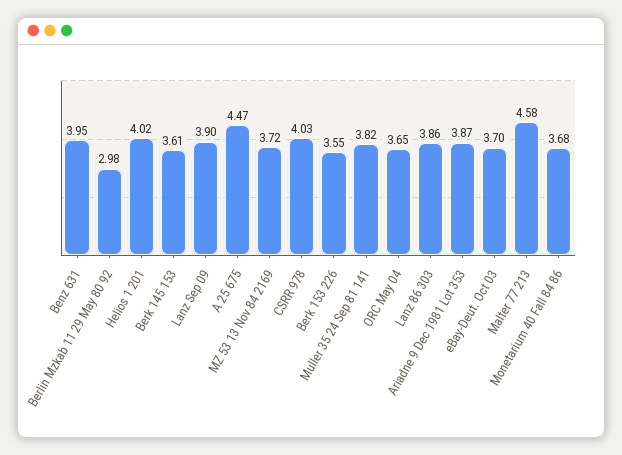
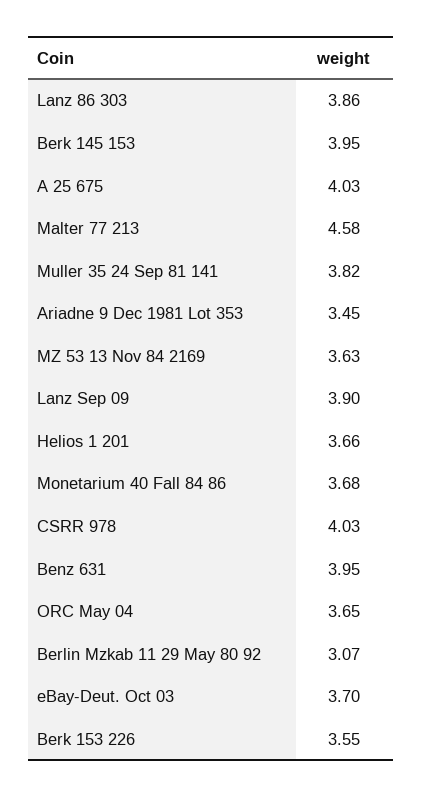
Berlin Mzkab 11 29 May 80 92: 2.98 -> 3.07
Helios 1 201: 4.02 -> 3.66
Berk 145 153: 3.61 -> 3.95
A 25 675: 4.47 -> 4.03
MZ 53 13 Nov 84 2169: 3.72 -> 3.63
Ariadne 9 Dec 1981 Lot 353: 3.87 -> 3.45

